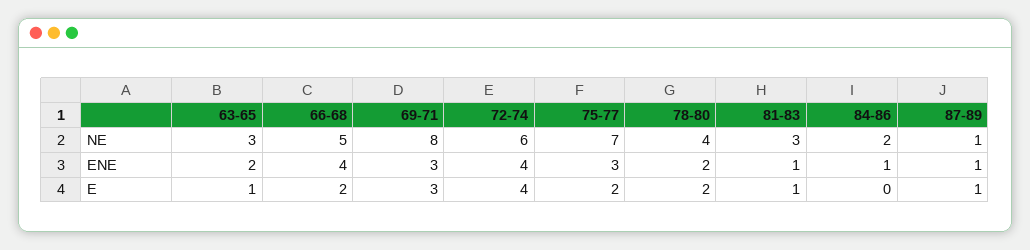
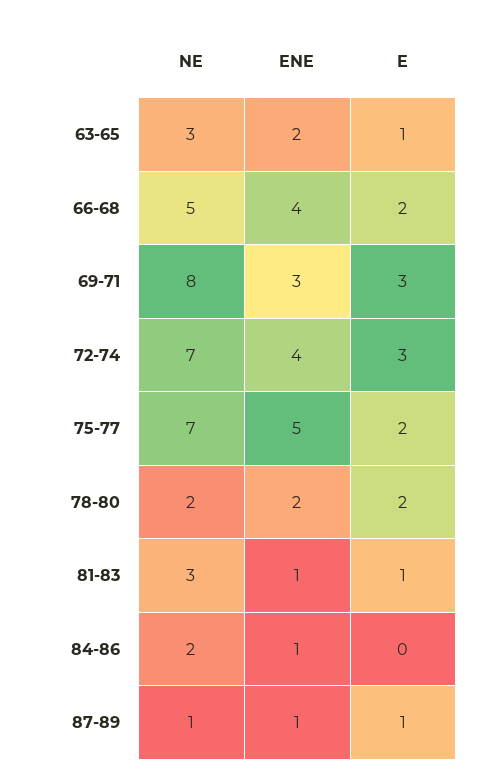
72-74, NE: 6 -> 7
78-80, NE: 4 -> 2
75-77, ENE: 3 -> 5
72-74, E: 4 -> 3

